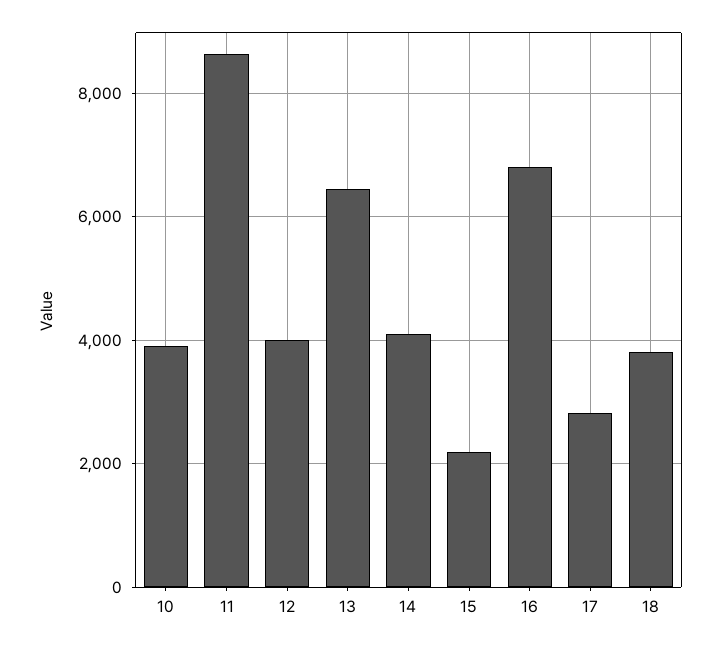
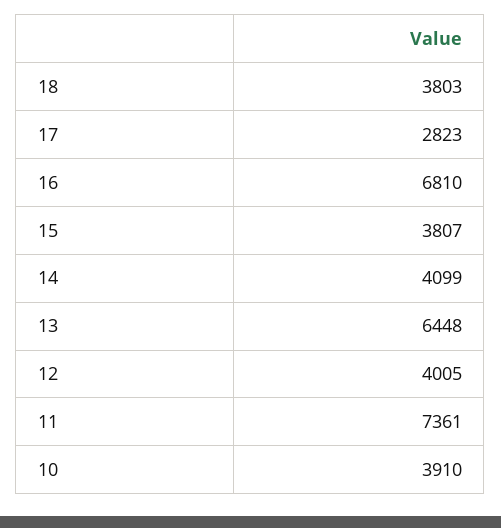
11: 8600 -> 7361
15: 2200 -> 3807

